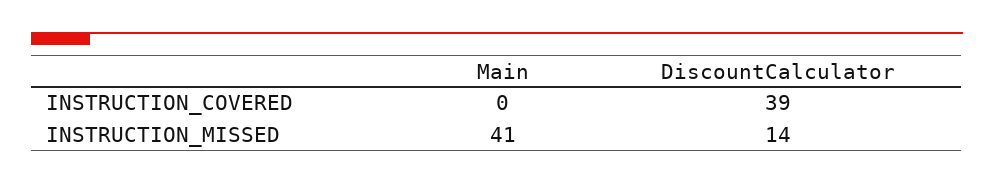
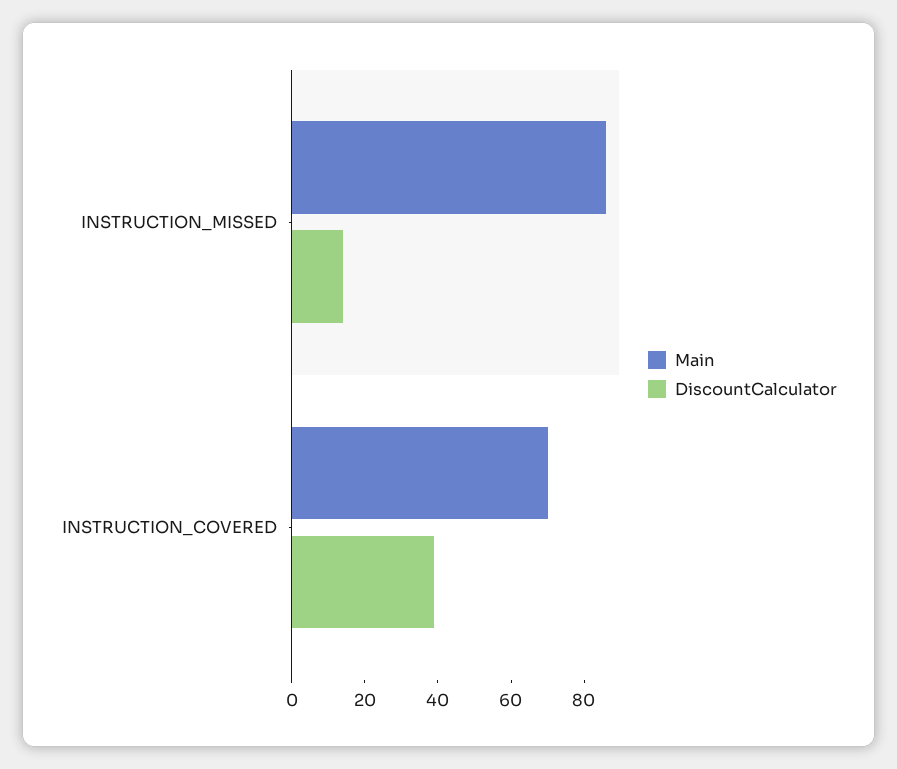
Main, INSTRUCTION_COVERED: 0 -> 70
Main, INSTRUCTION_MISSED: 41 -> 85

